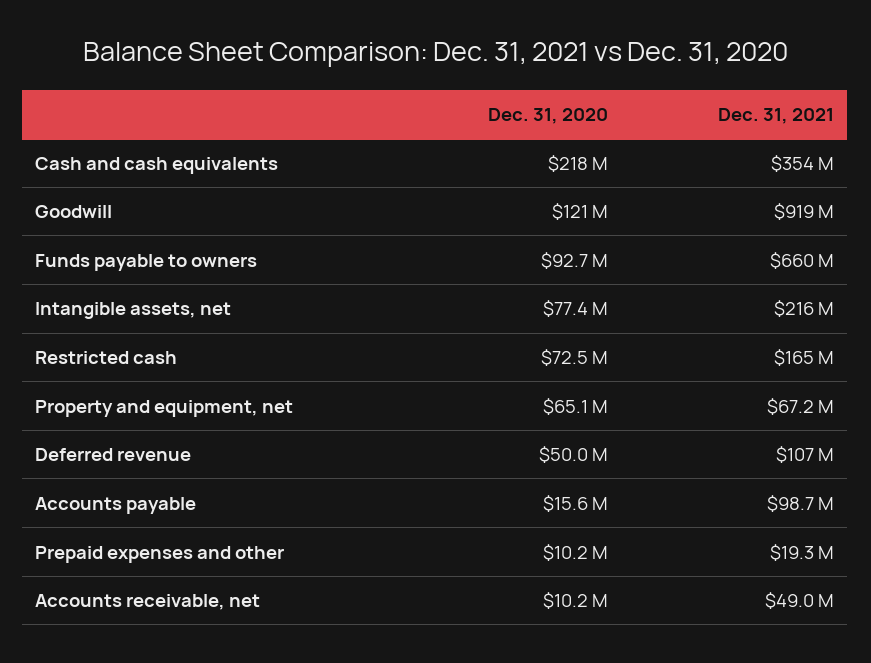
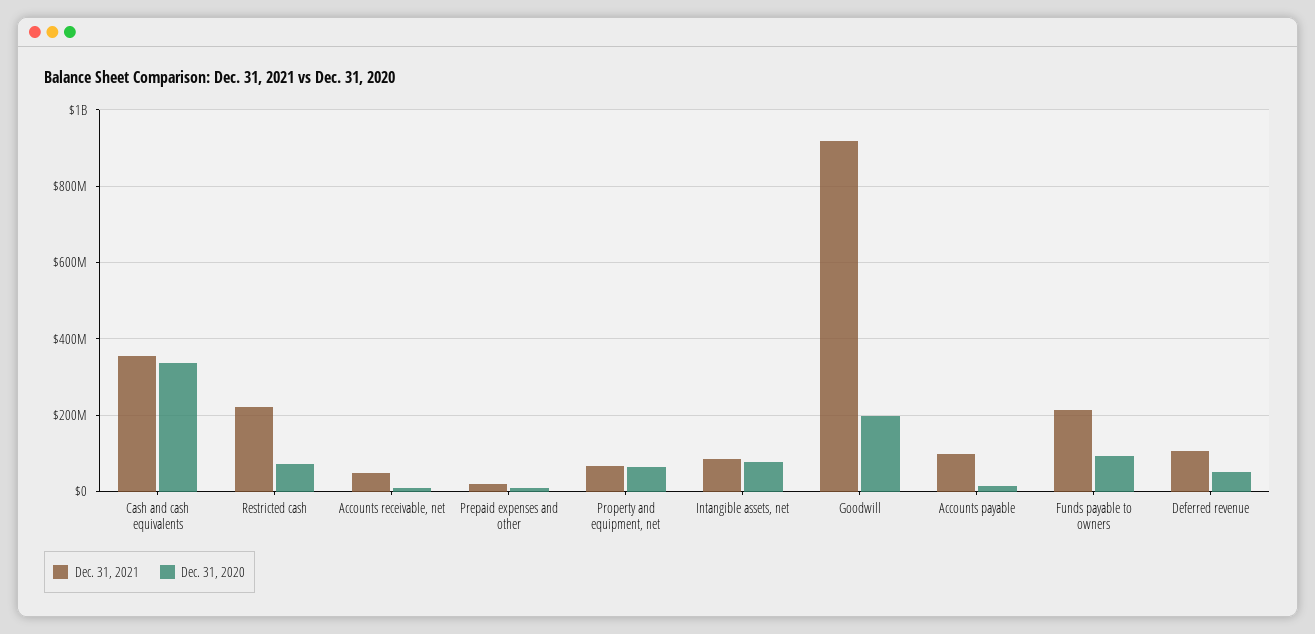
Dec. 31, 2020, Cash and cash equivalents: 218000000 -> 340000000
Dec. 31, 2020, Goodwill: 121000000 -> 200000000
Dec. 31, 2021, Funds payable to owners: 660000000 -> 220000000
Dec. 31, 2021, Intangible assets, net: 216000000 -> 80000000
Dec. 31, 2021, Restricted cash: 165000000 -> 220000000

